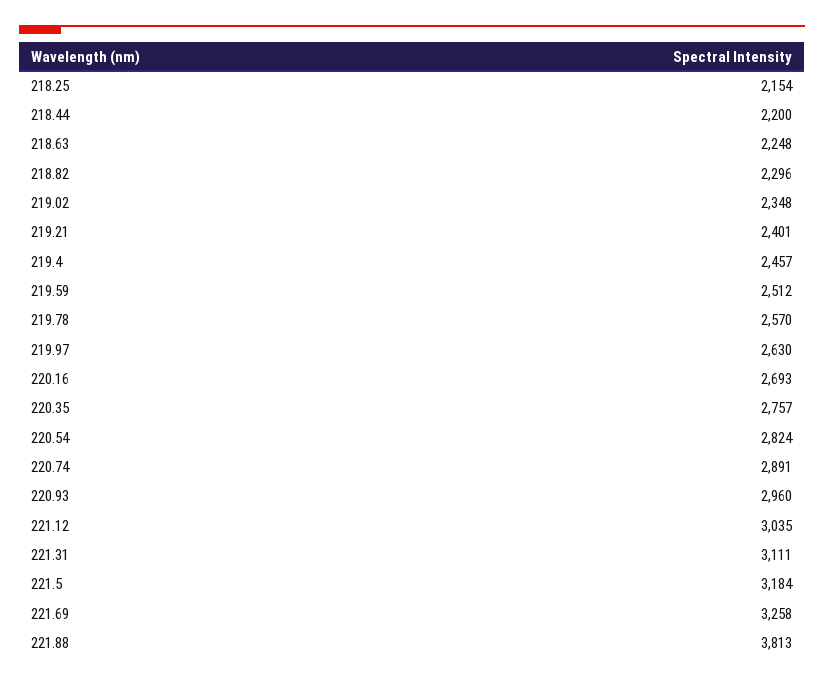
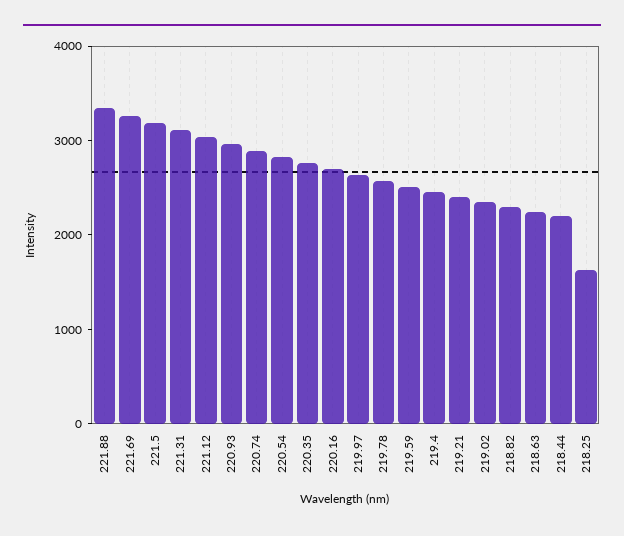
218.25: 2154 -> 1600
221.88: 3813 -> 3400

